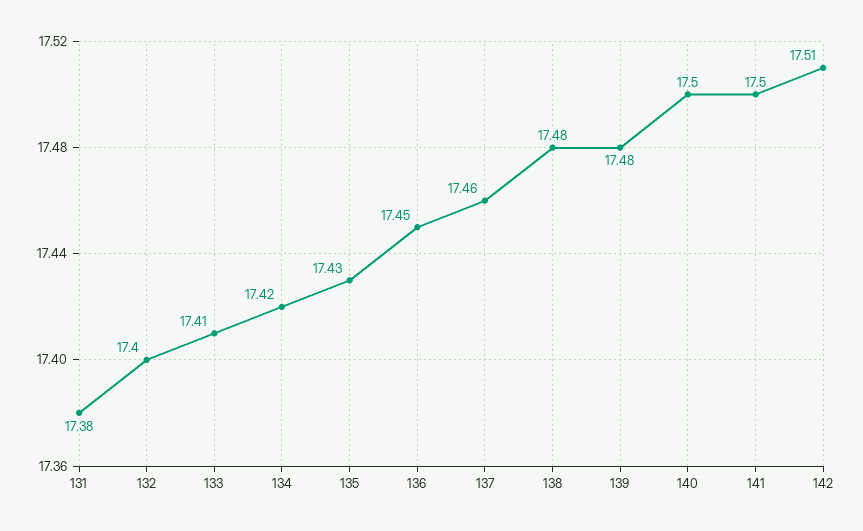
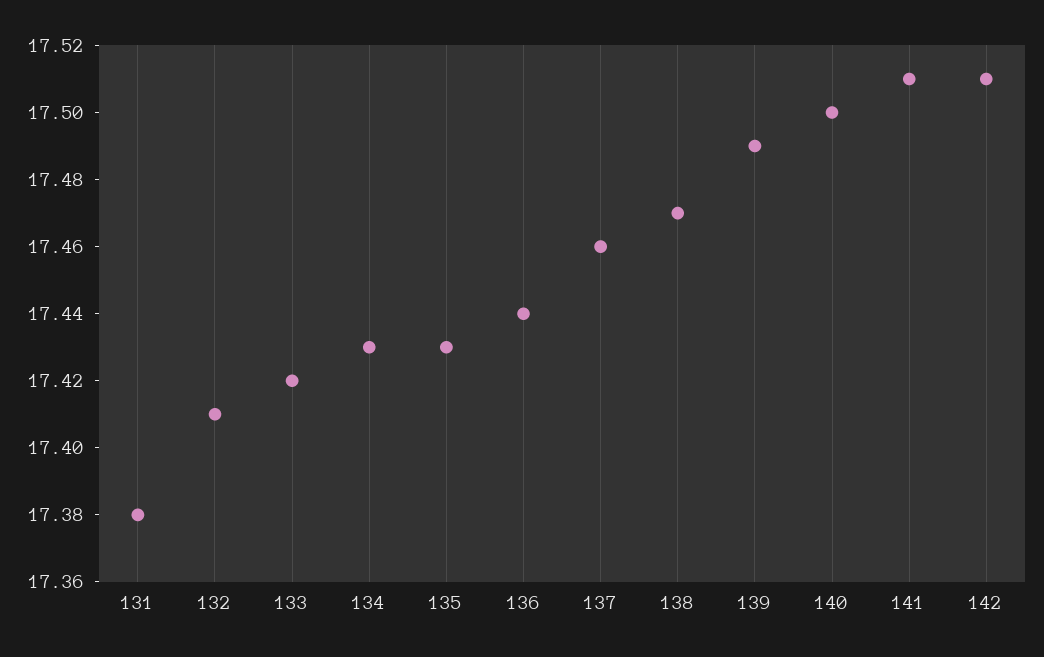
132: 17.4 -> 17.41
133: 17.41 -> 17.42
134: 17.42 -> 17.43
136: 17.45 -> 17.44
138: 17.48 -> 17.47
139: 17.48 -> 17.49
141: 17.5 -> 17.51

